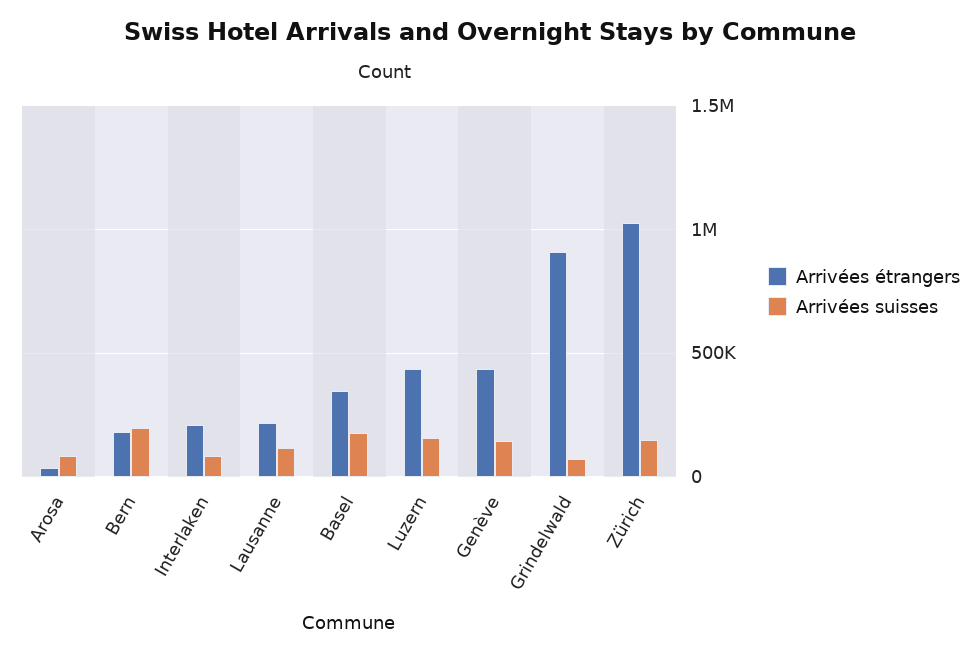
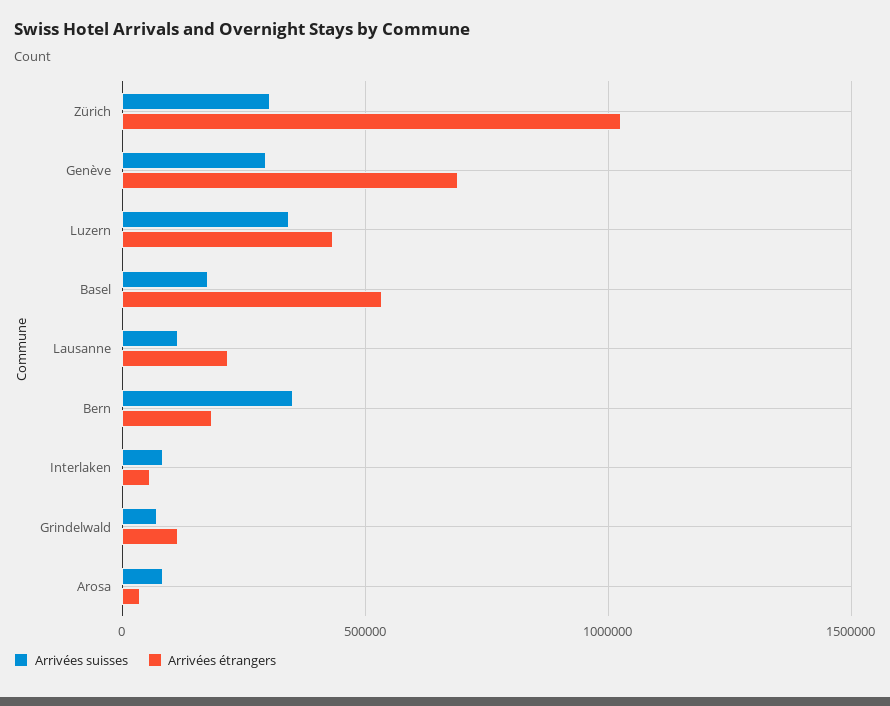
Arrivées suisses, Bern: 200000 -> 350000
Arrivées étrangers, Interlaken: 200000 -> 50000
Arrivées étrangers, Basel: 350000 -> 550000
Arrivées suisses, Luzern: 150000 -> 350000
Arrivées étrangers, Genève: 450000 -> 700000
Arrivées suisses, Genève: 150000 -> 300000
Arrivées étrangers, Grindelwald: 900000 -> 100000
Arrivées suisses, Zürich: 150000 -> 300000

